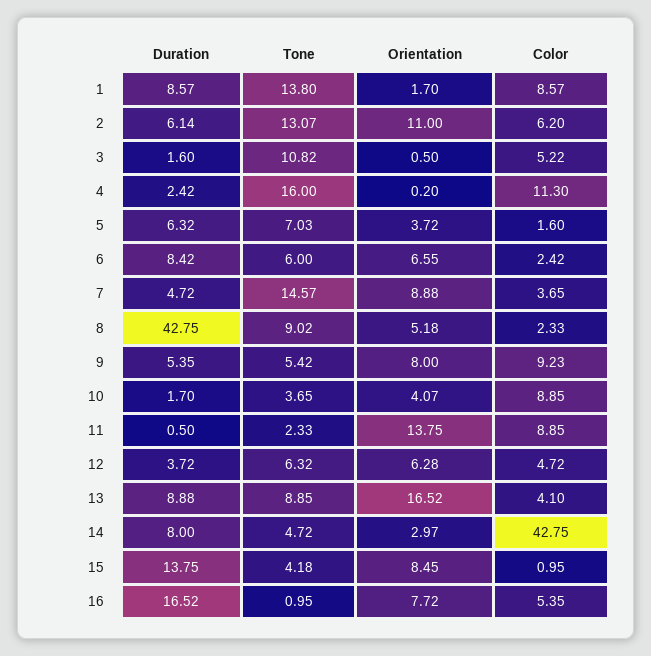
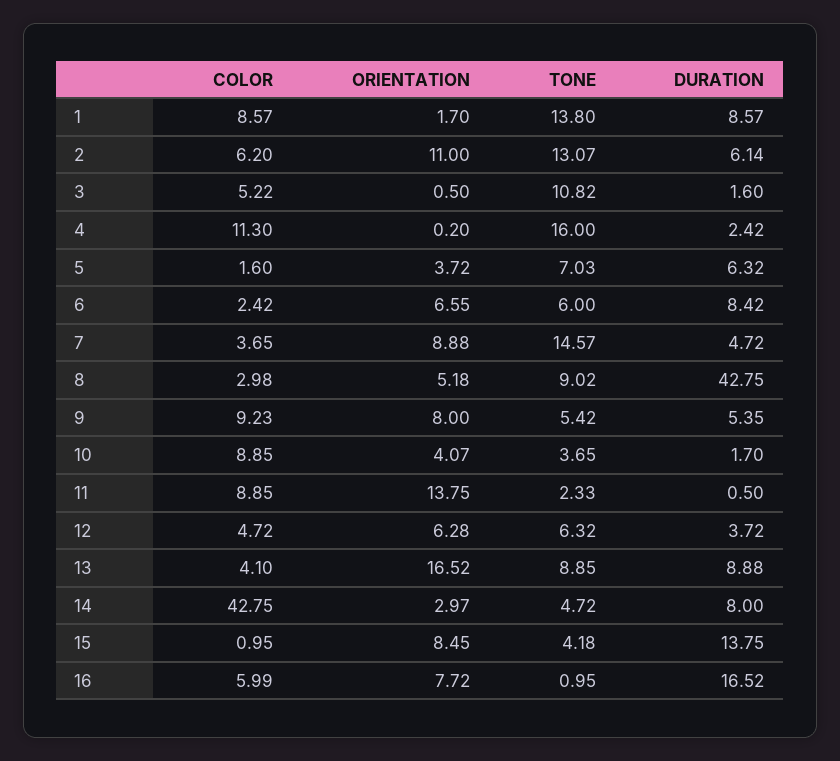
Color, 8: 2.33 -> 2.98
Color, 16: 5.35 -> 5.99

